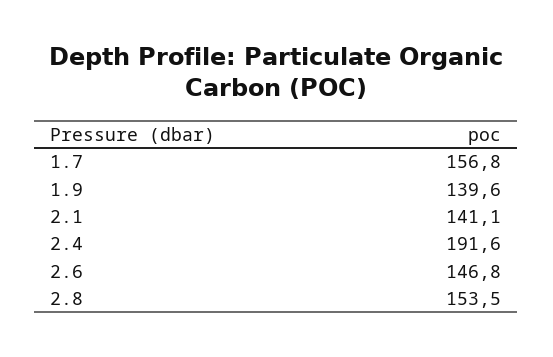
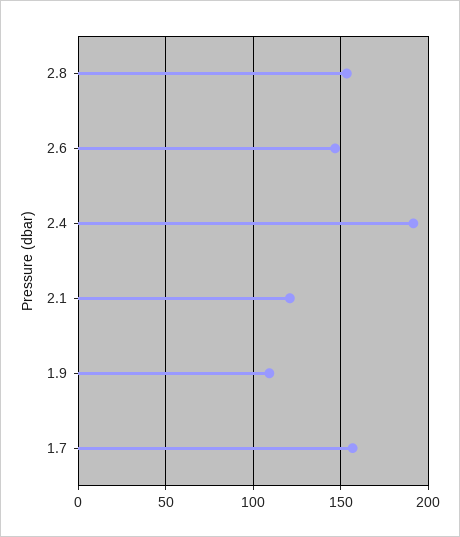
1.9: 139.6 -> 110
2.1: 141.1 -> 120

